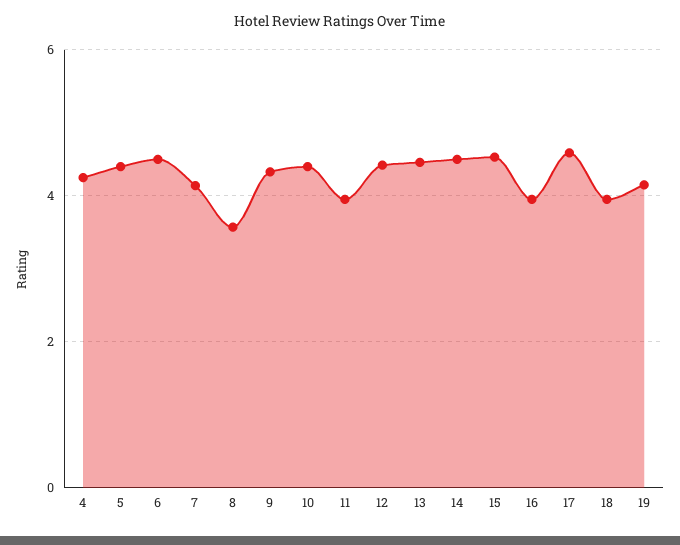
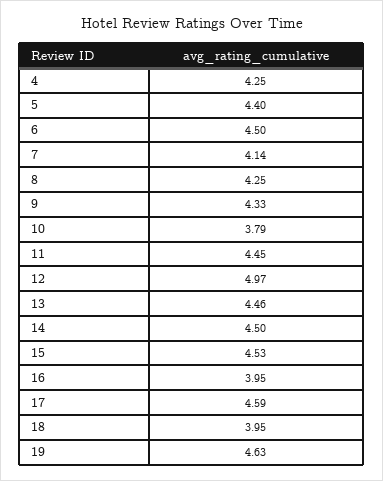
8: 3.6 -> 4.25
10: 4.4 -> 3.79
11: 4 -> 4.45
12: 4.4 -> 4.97
19: 4.2 -> 4.63

